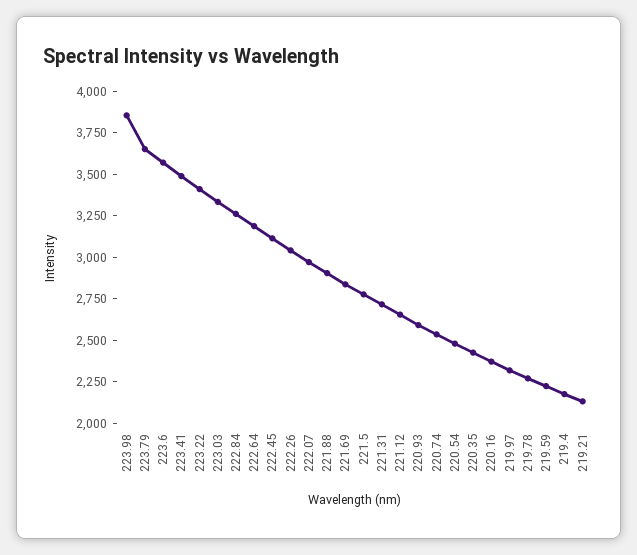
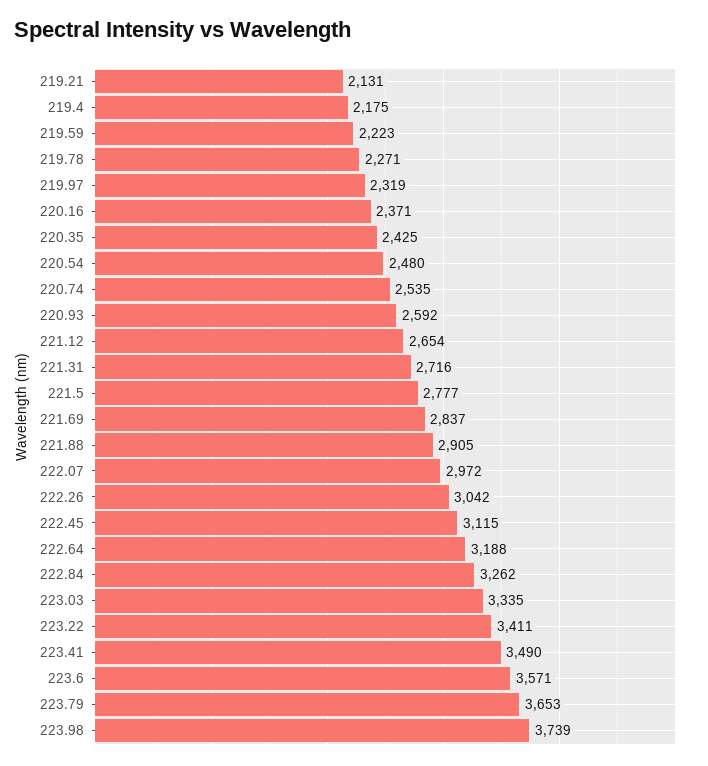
223.98: 3850 -> 3739

